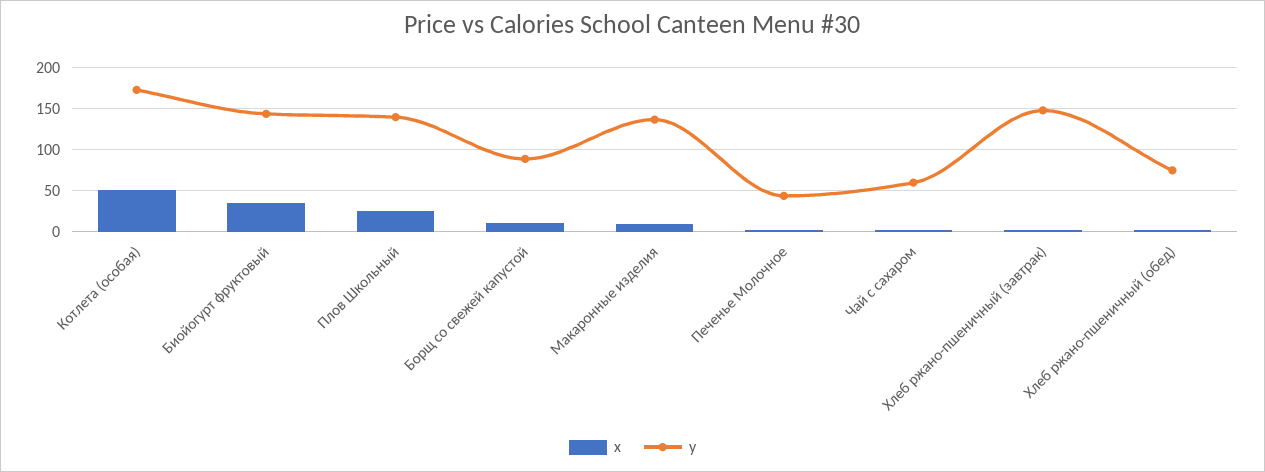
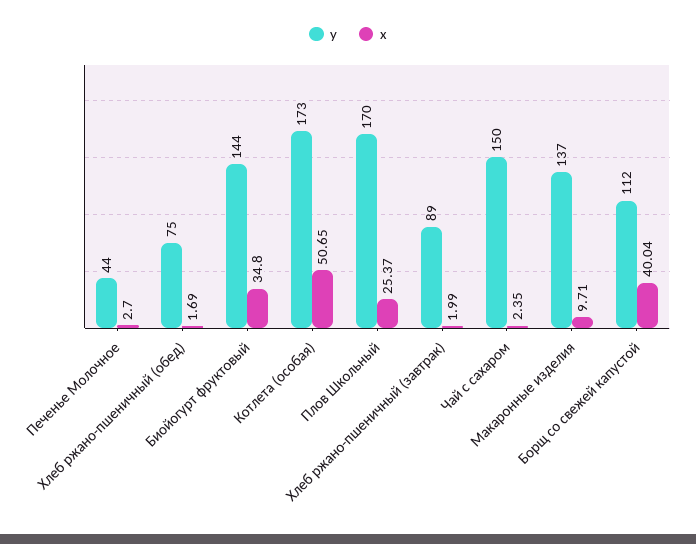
y, Плов Школьный: 140 -> 170
x, Борщ со свежей капустой: 10 -> 40.04
y, Борщ со свежей капустой: 90 -> 112
y, Чай с сахаром: 60 -> 150
y, Хлеб ржано-пшеничный (завтрак): 150 -> 89

